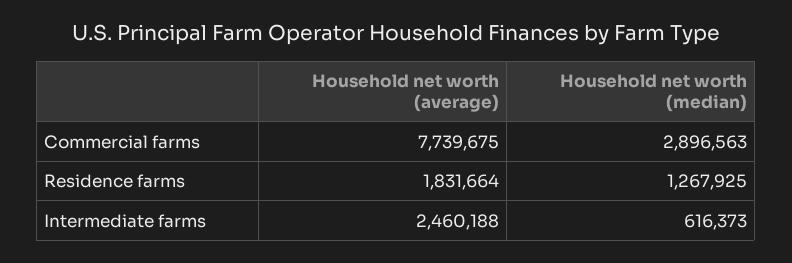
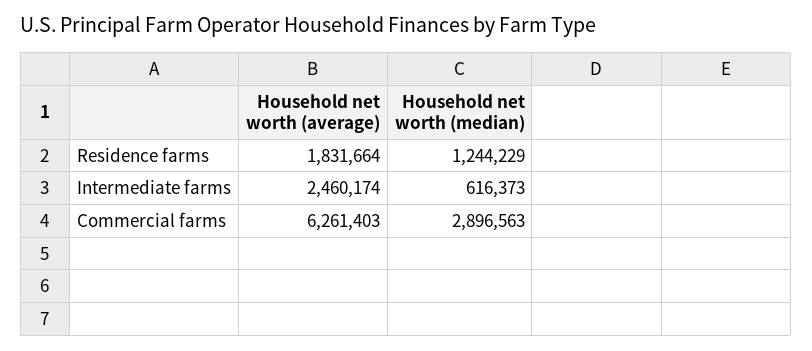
Household net worth (average), Commercial farms: 7739675 -> 6261403
Household net worth (median), Residence farms: 1267925 -> 1244229
Household net worth (average), Intermediate farms: 2460188 -> 2460174

